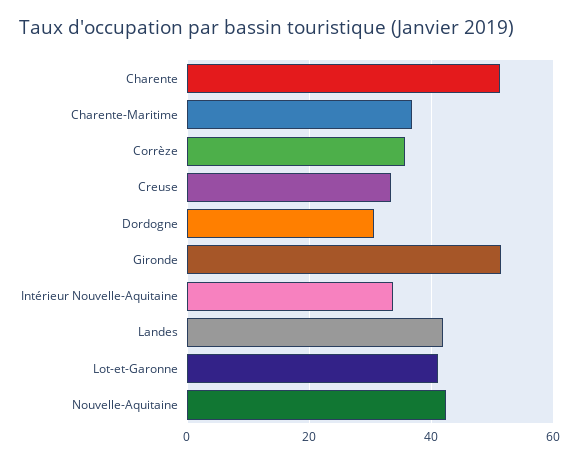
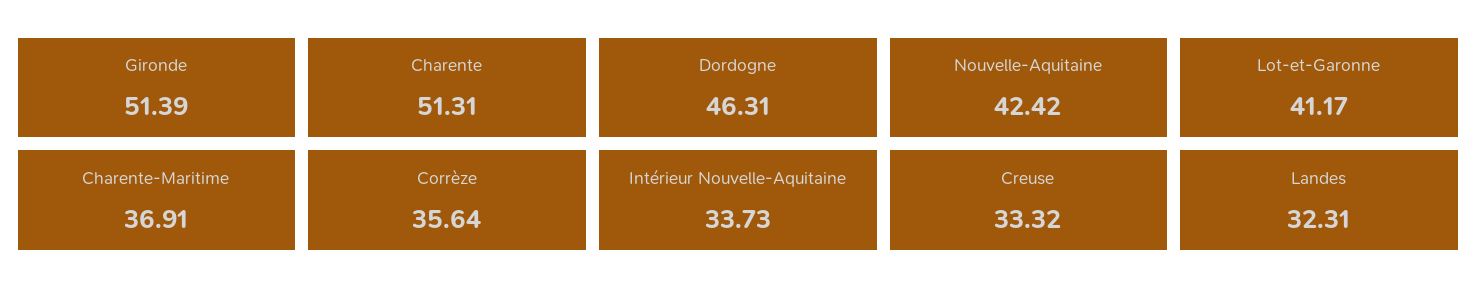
Dordogne: 30 -> 46.31
Landes: 42 -> 32.31

